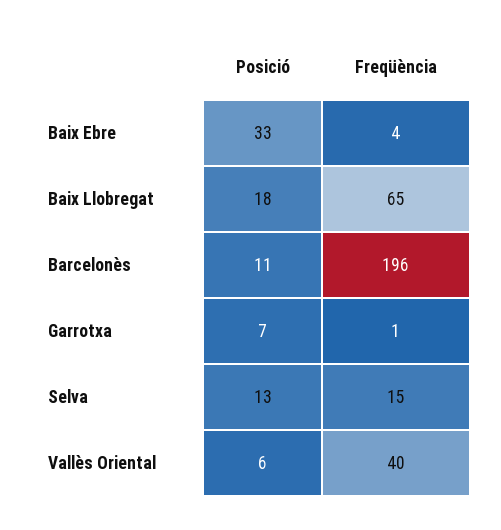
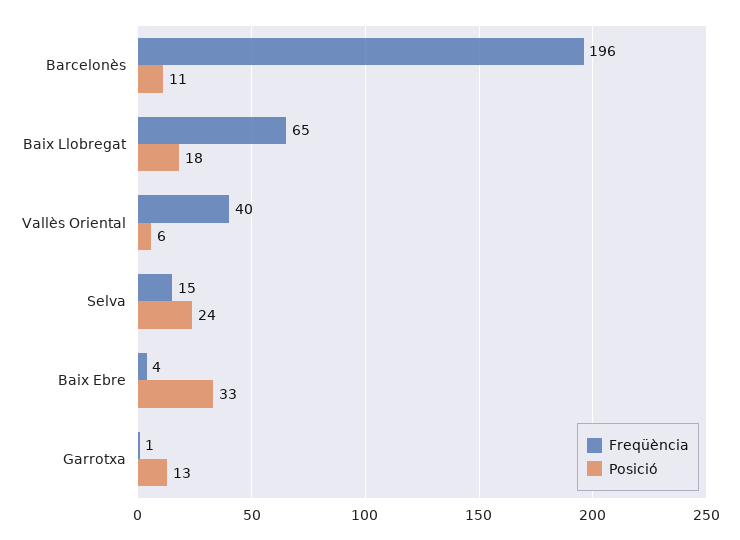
Posició, Garrotxa: 7 -> 13
Posició, Selva: 13 -> 24

